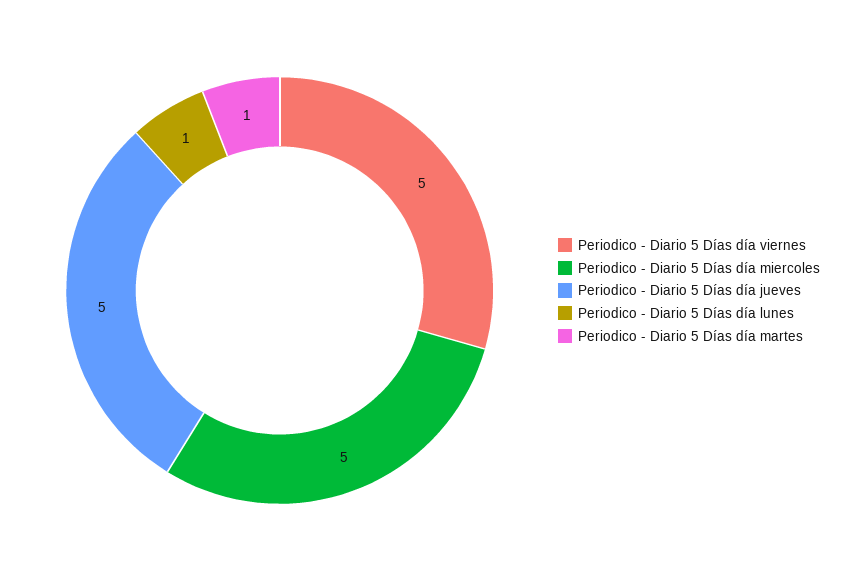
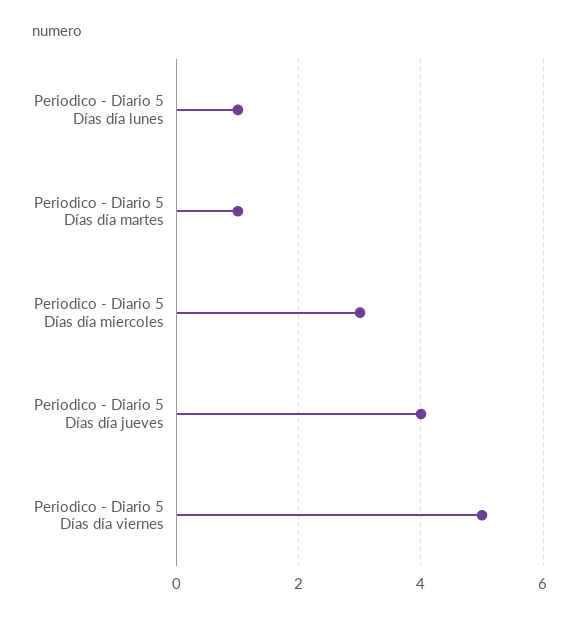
Periodico - Diario 5 Días día miercoles: 5 -> 3
Periodico - Diario 5 Días día jueves: 5 -> 4

